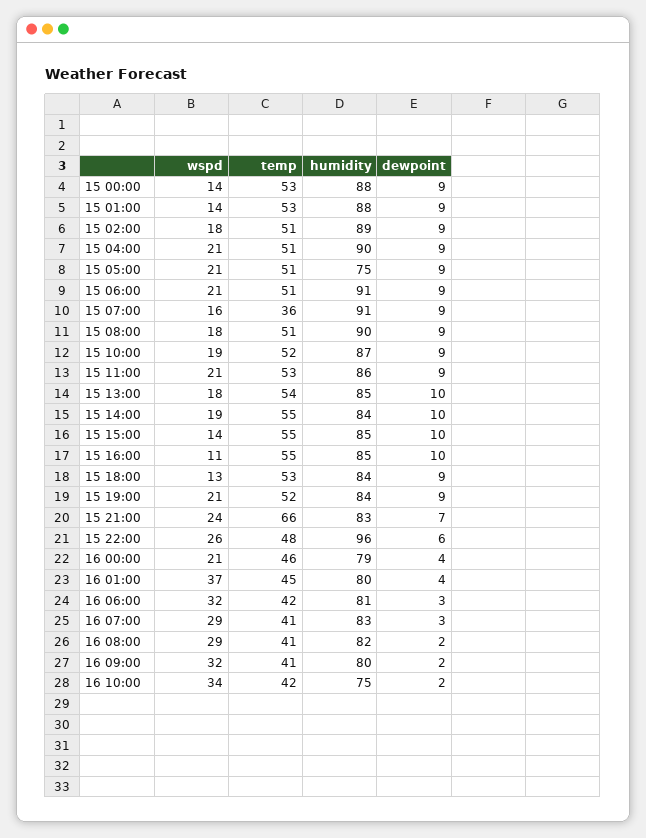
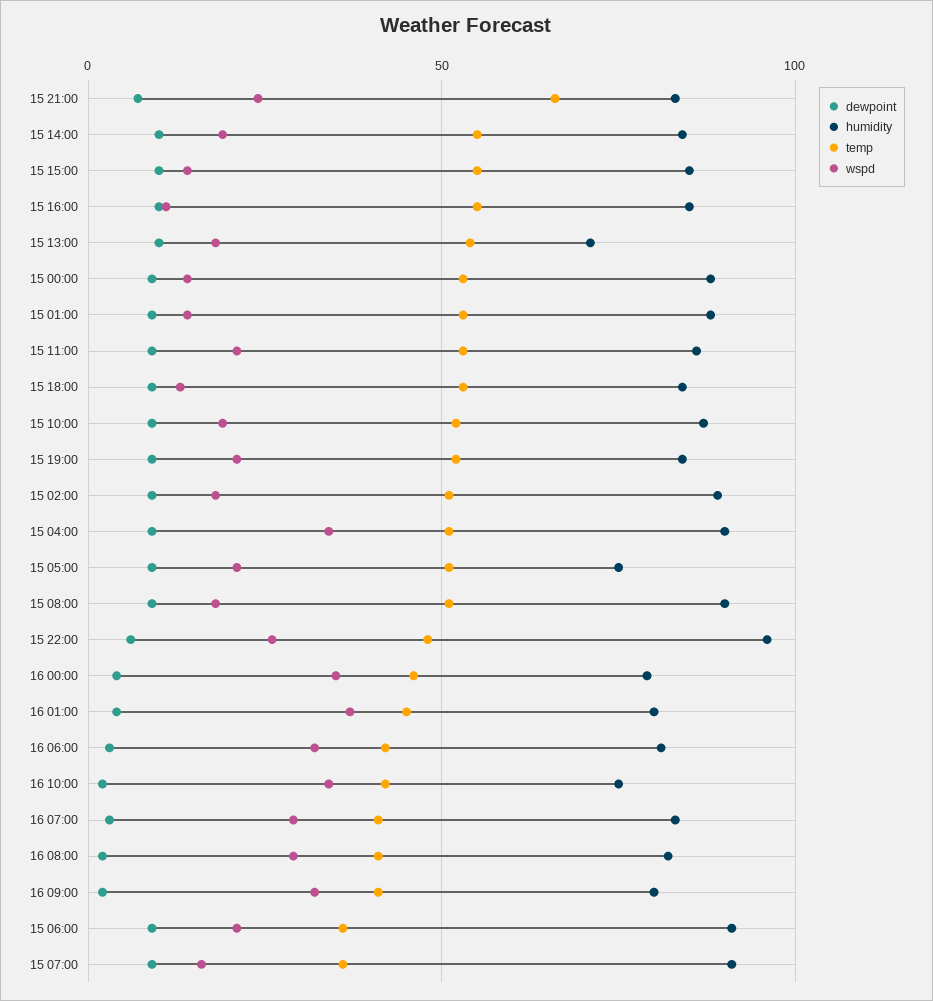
wspd, 15 04:00: 21 -> 35
temp, 15 06:00: 51 -> 35
humidity, 15 13:00: 85 -> 70
wspd, 16 00:00: 21 -> 35

